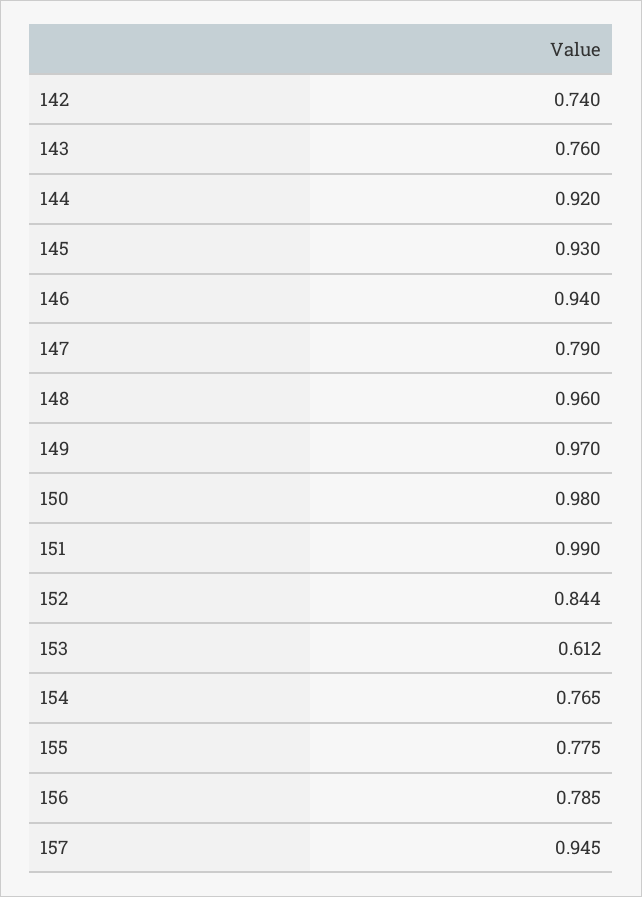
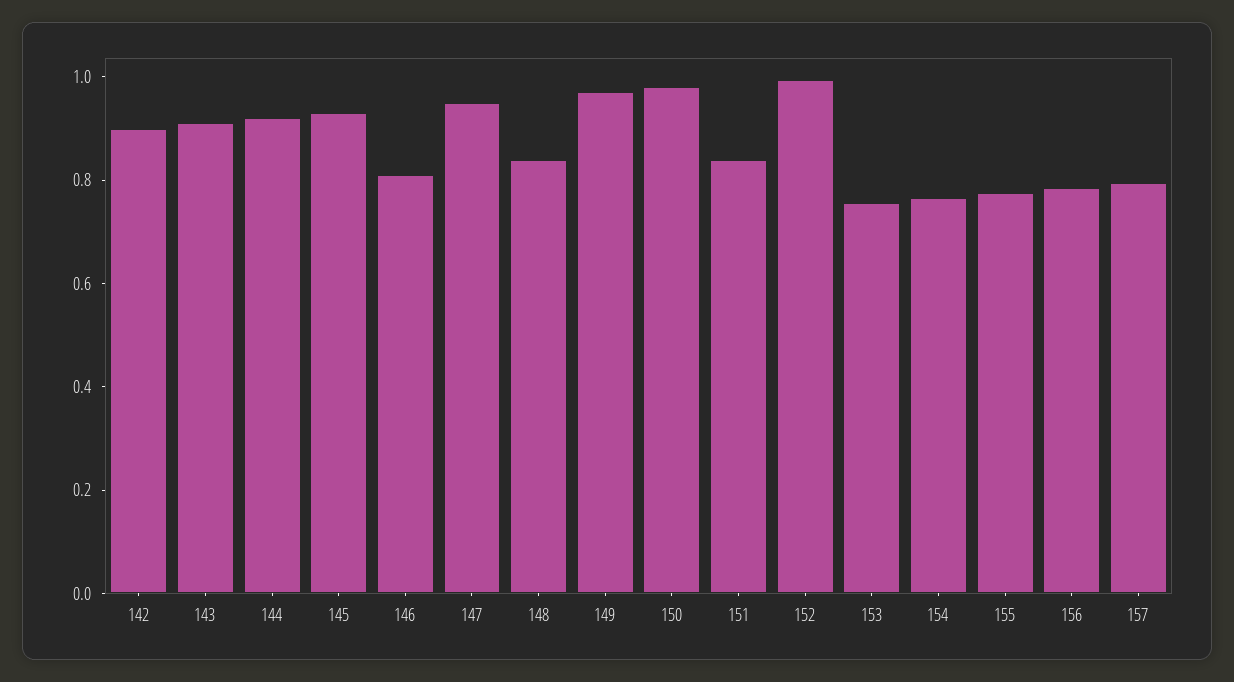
142: 0.74 -> 0.9
143: 0.76 -> 0.9
146: 0.94 -> 0.8
147: 0.79 -> 0.95
148: 0.96 -> 0.85
151: 0.99 -> 0.85
152: 0.844 -> 1
153: 0.612 -> 0.75
157: 0.945 -> 0.8

